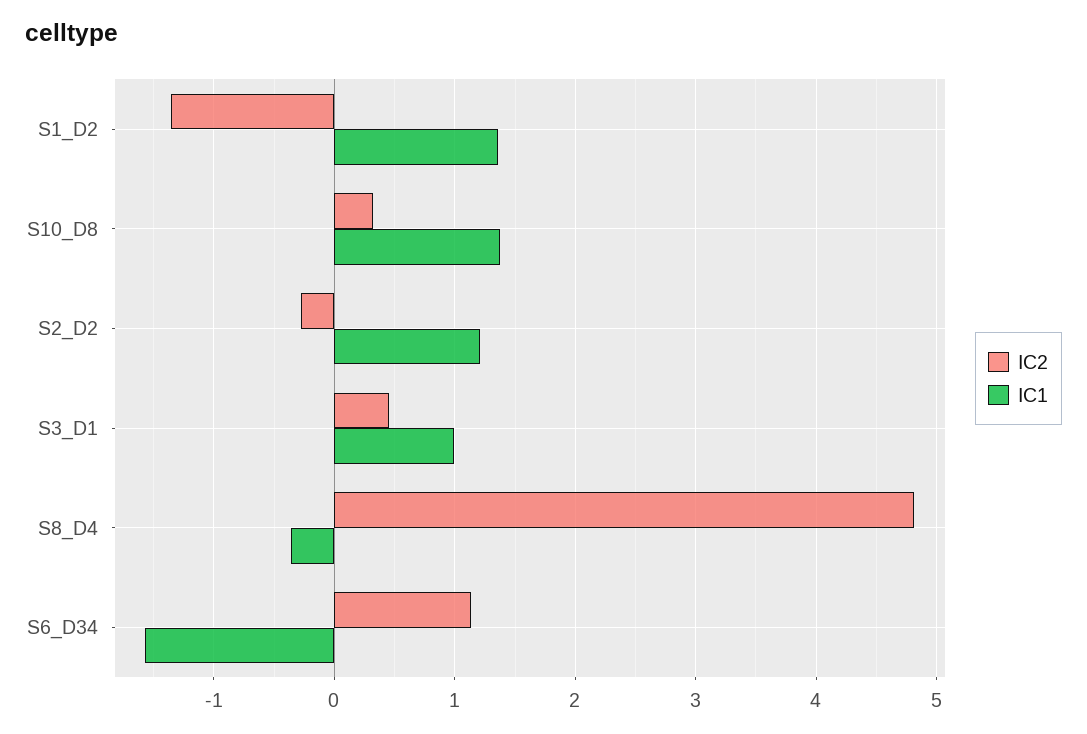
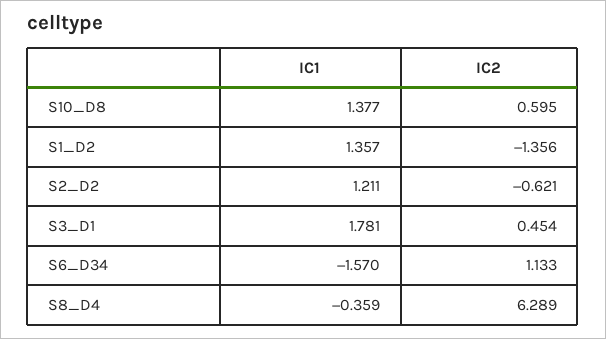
IC2, S10_D8: 0.3 -> 0.595
IC2, S2_D2: -0.3 -> -0.621
IC1, S3_D1: 1 -> 1.781
IC2, S8_D4: 4.8 -> 6.289

